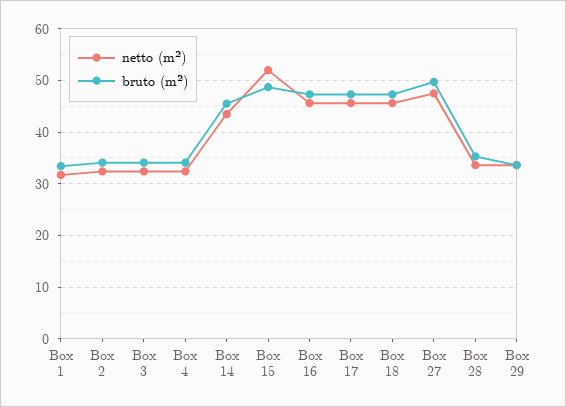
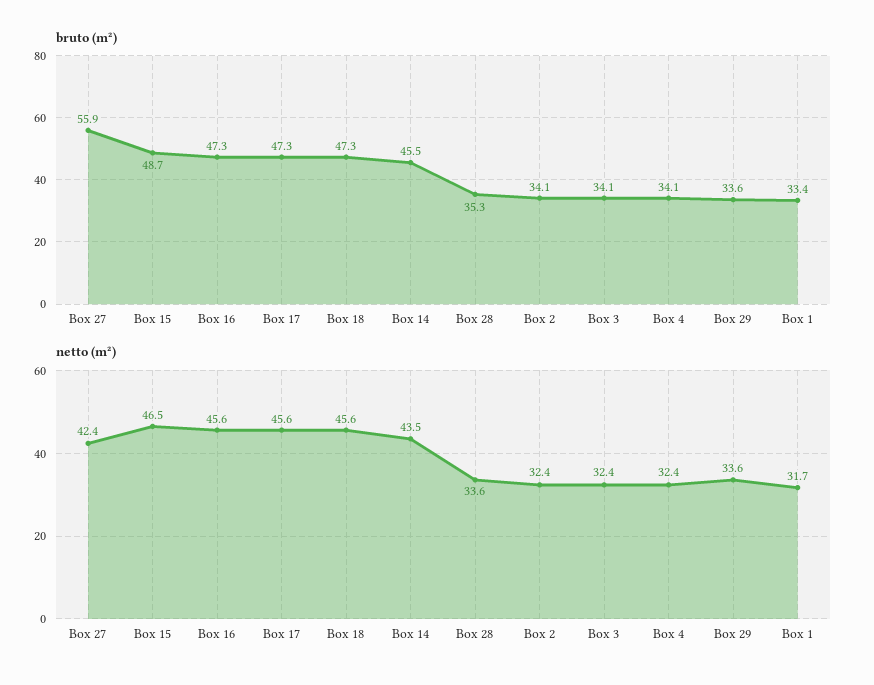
netto (m²), Box 15: 52 -> 46.5
netto (m²), Box 27: 48 -> 42.4
bruto (m²), Box 27: 50 -> 55.9

